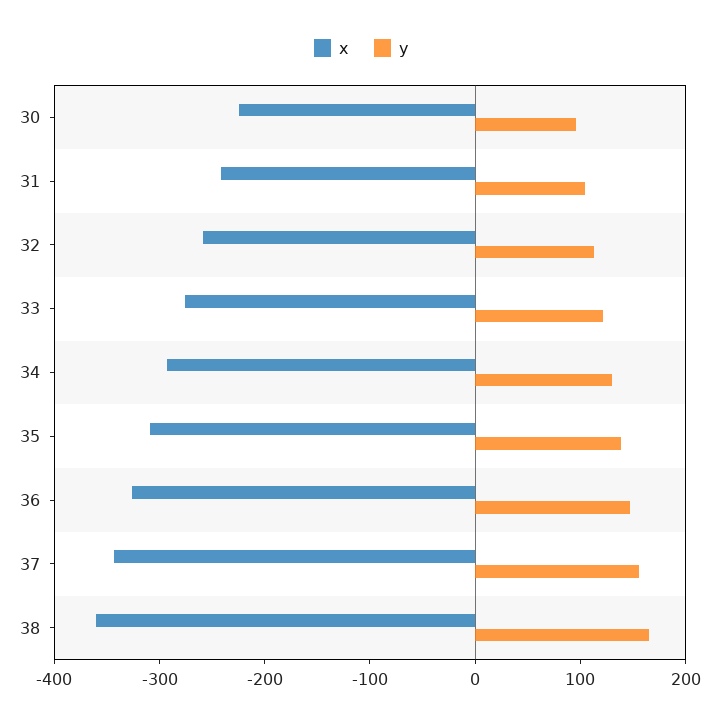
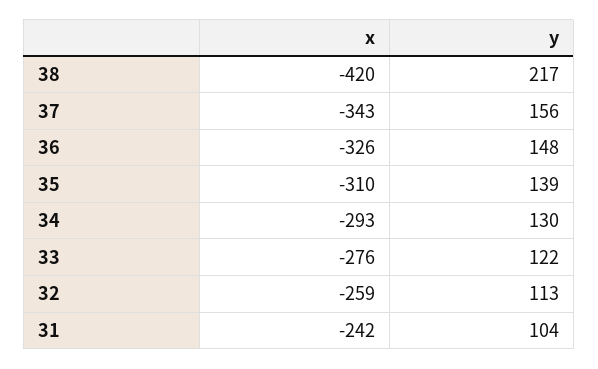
x, 30: -220 -> none
y, 30: 100 -> none
x, 38: -360 -> -420
y, 38: 160 -> 217

